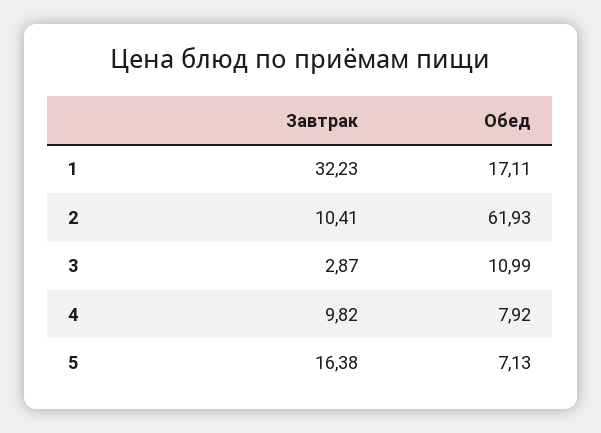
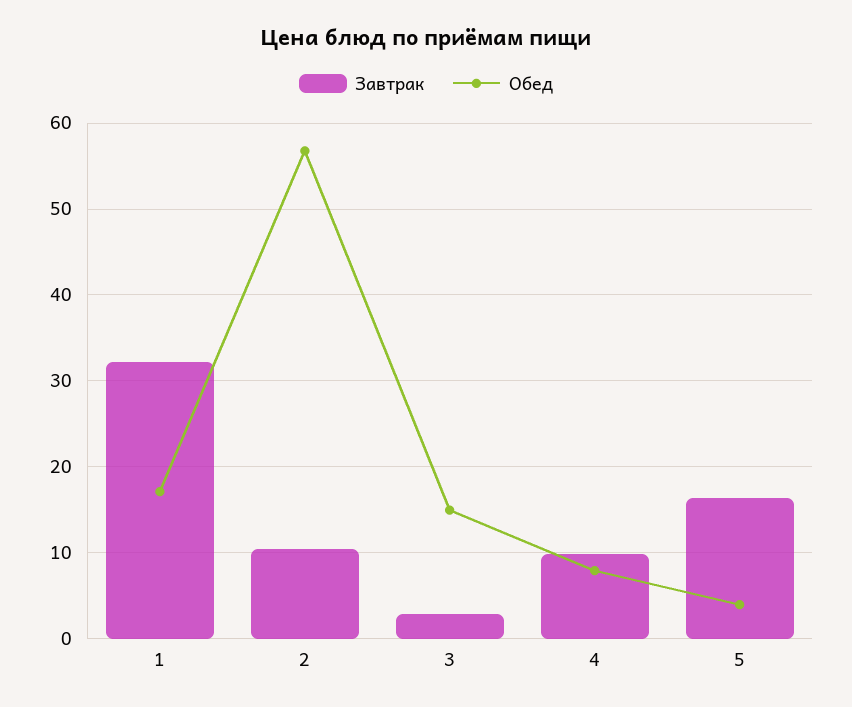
Обед, 2: 61.93 -> 57
Обед, 3: 10.99 -> 15
Обед, 5: 7.13 -> 4

